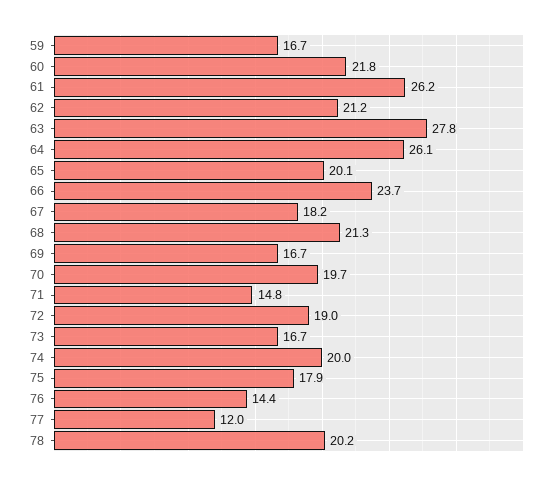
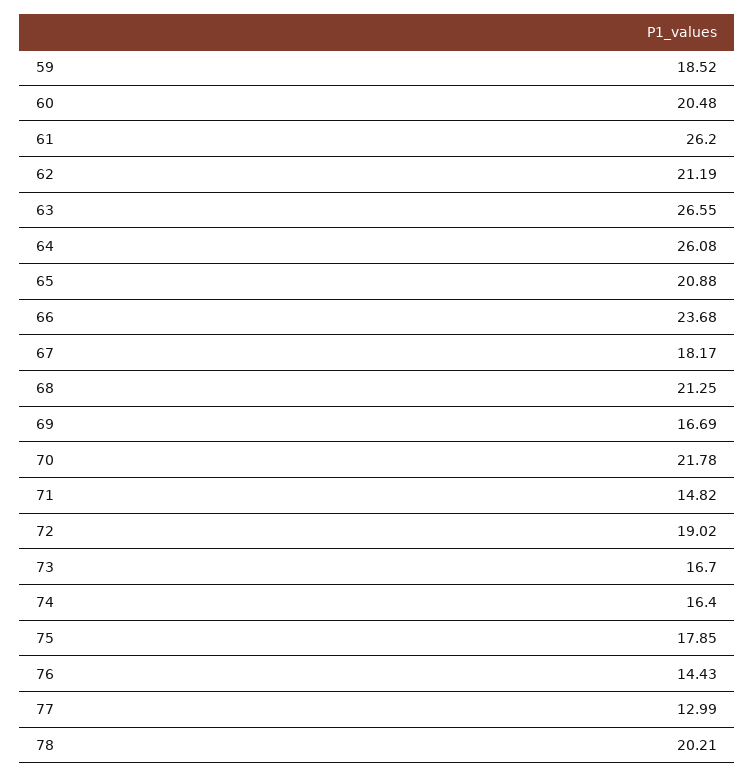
59: 16.7 -> 18.52
60: 21.8 -> 20.48
63: 27.8 -> 26.55
65: 20.1 -> 20.88
70: 19.7 -> 21.78
74: 20 -> 16.4
77: 12 -> 12.99

